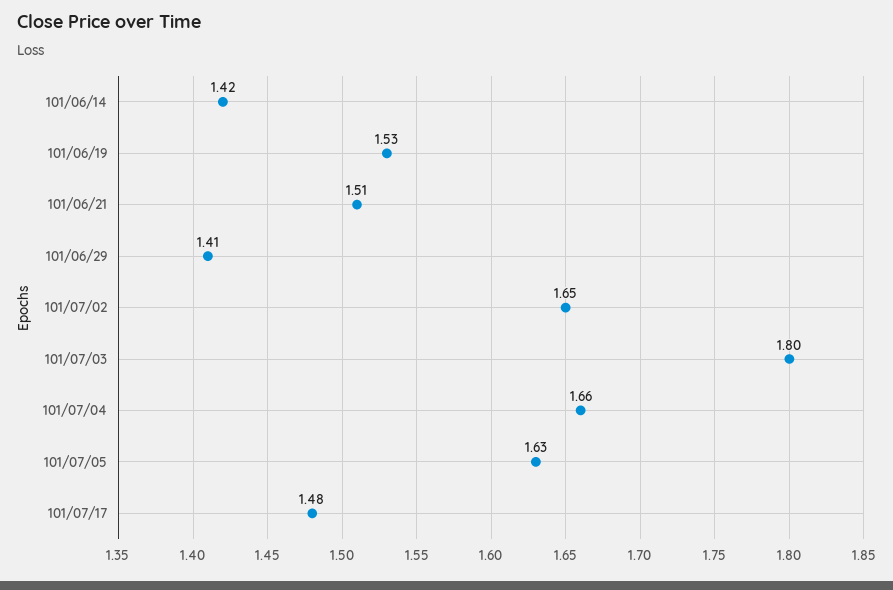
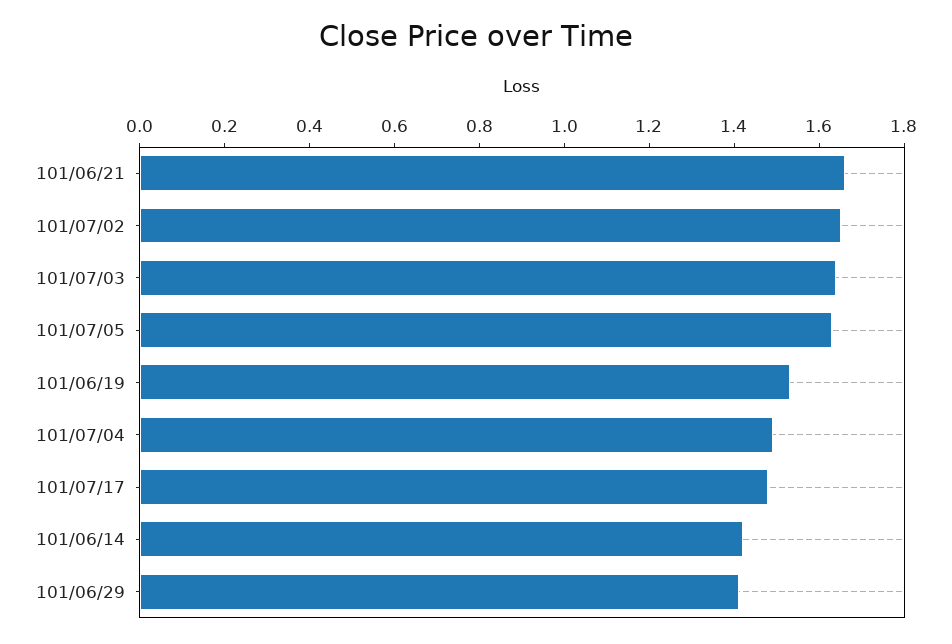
101/06/21: 1.51 -> 1.65
101/07/03: 1.8 -> 1.65
101/07/04: 1.66 -> 1.5

